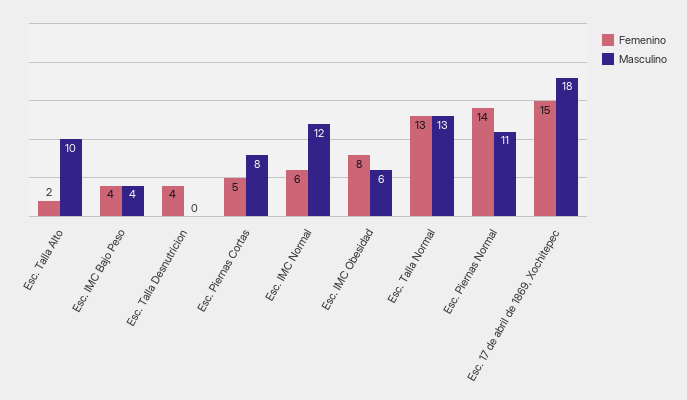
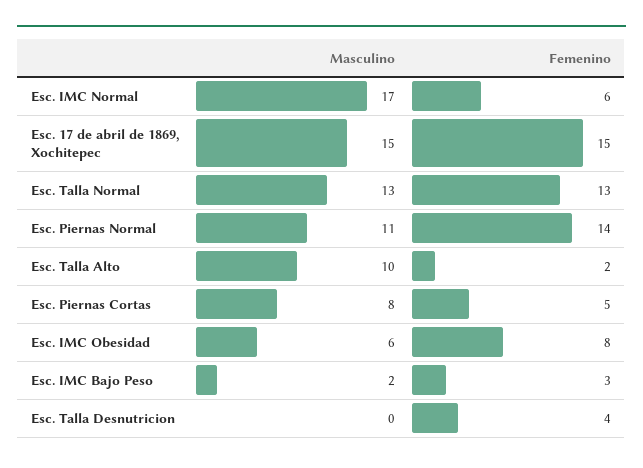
Femenino, Esc. IMC Bajo Peso: 4 -> 3
Masculino, Esc. IMC Bajo Peso: 4 -> 2
Masculino, Esc. IMC Normal: 12 -> 17
Masculino, Esc. 17 de abril de 1869, Xochitepec: 18 -> 15

